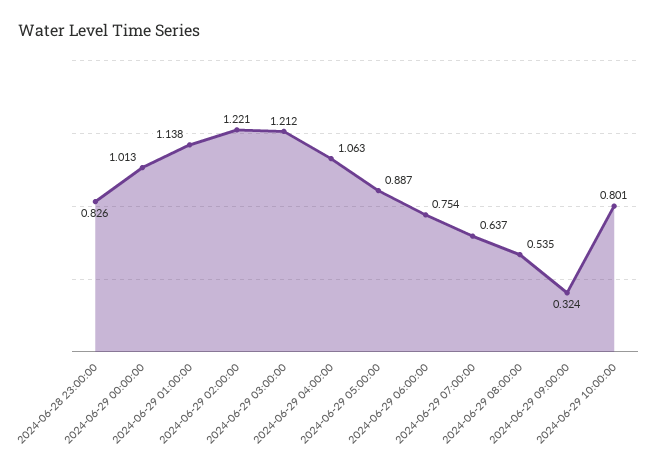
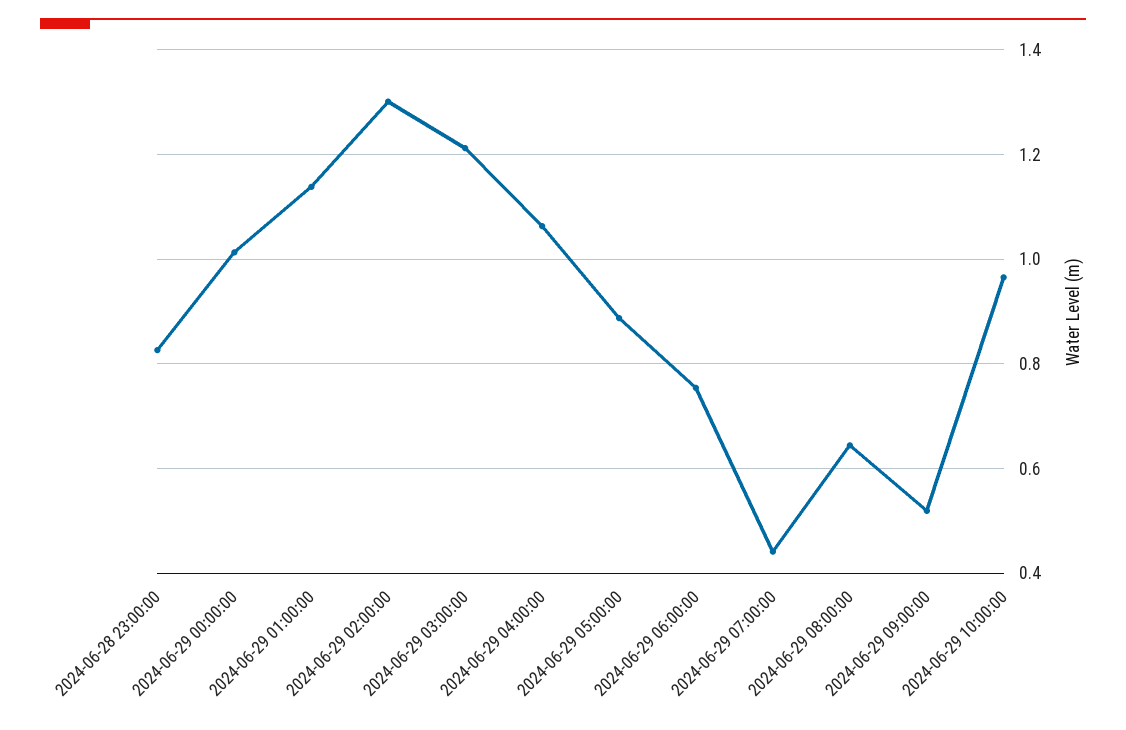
2024-06-29 02:00:00: 1.221 -> 1.3
2024-06-29 07:00:00: 0.637 -> 0.44
2024-06-29 08:00:00: 0.535 -> 0.64
2024-06-29 09:00:00: 0.324 -> 0.52
2024-06-29 10:00:00: 0.801 -> 0.96

